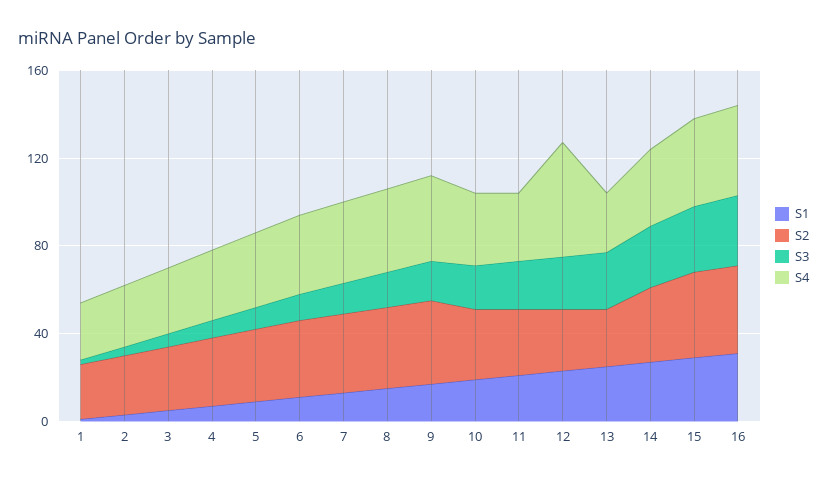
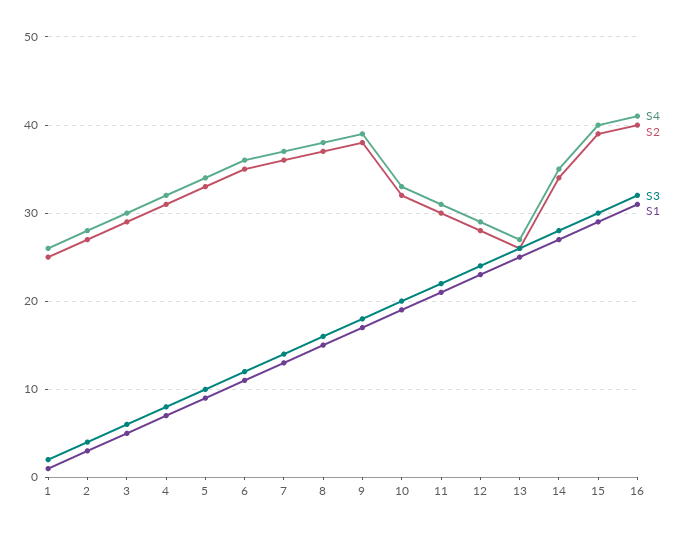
S4, 12: 50 -> 29

